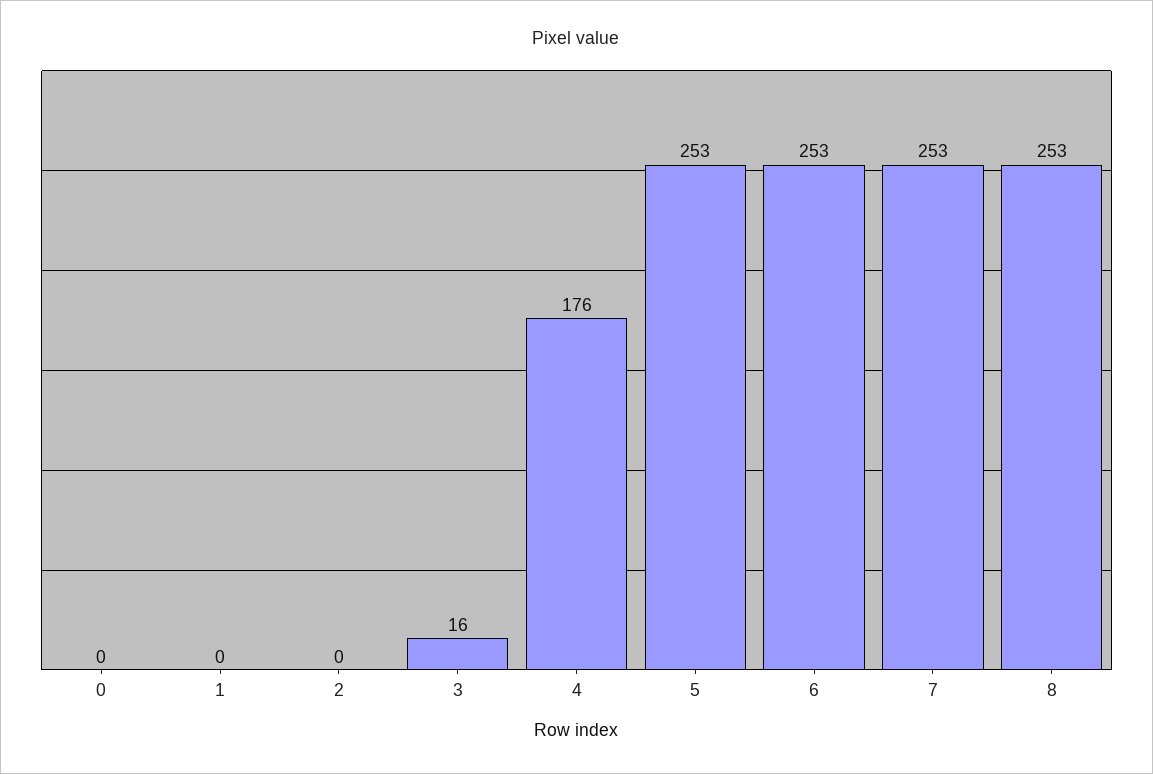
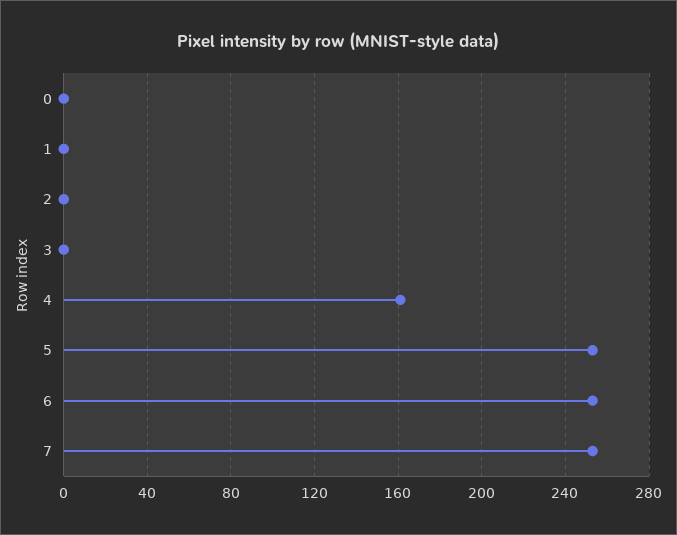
3: 16 -> 0
4: 176 -> 160
8: 253 -> none

